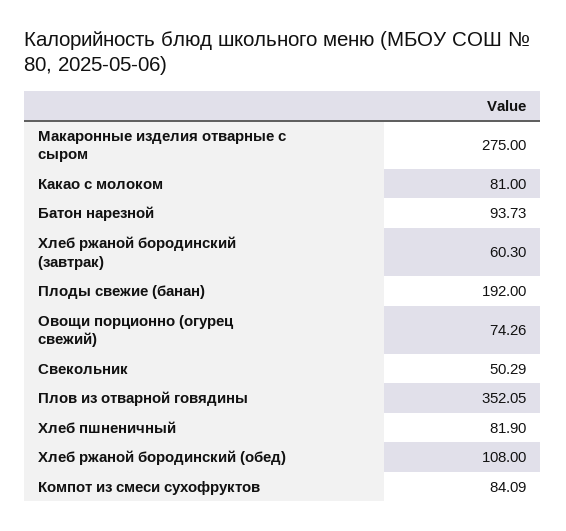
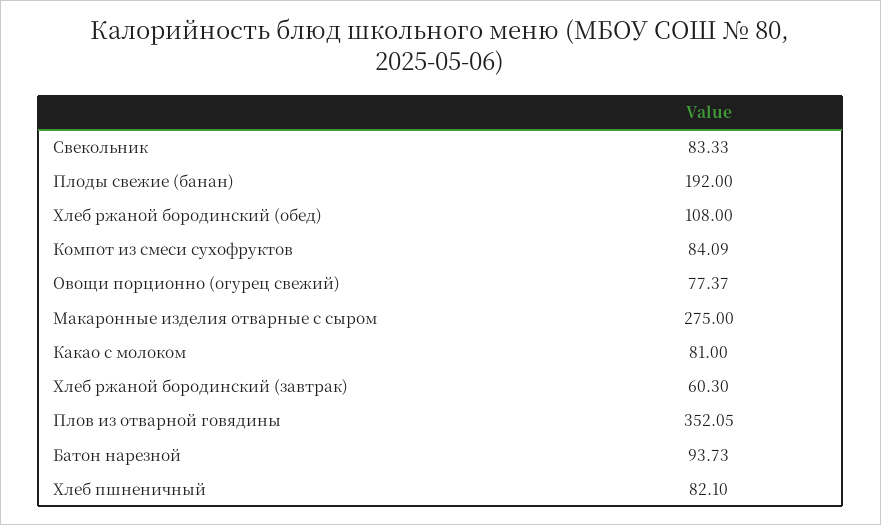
Овощи порционно (огурец свежий): 74.26 -> 77.37
Свекольник: 50.29 -> 83.33
Хлеб пшненичный: 81.9 -> 82.1

